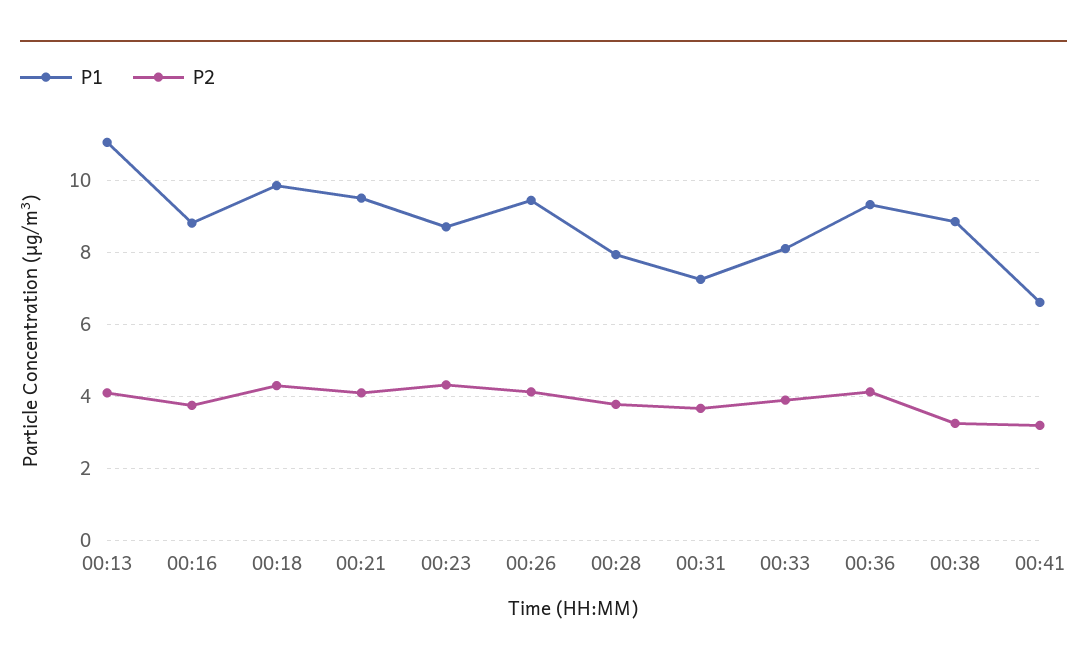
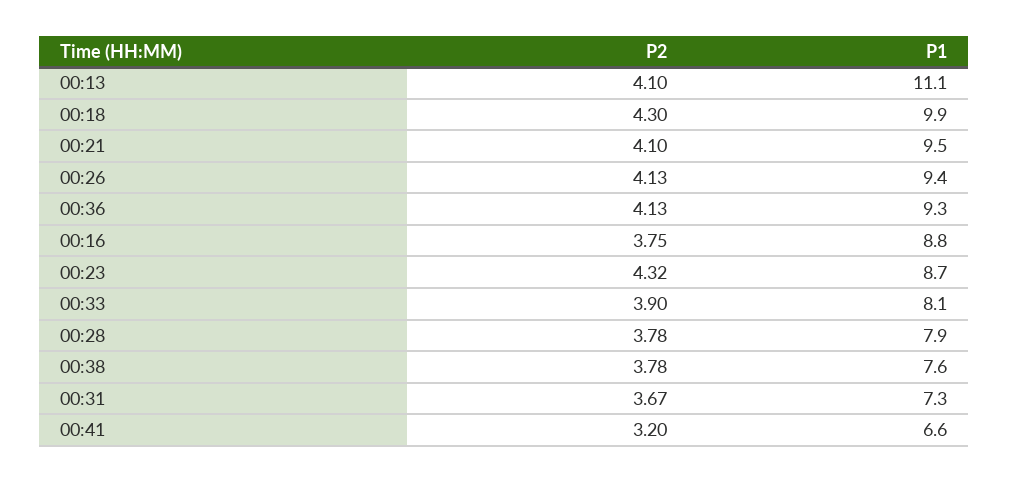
P1, 00:38: 8.8 -> 7.6
P2, 00:38: 3.2 -> 3.78

